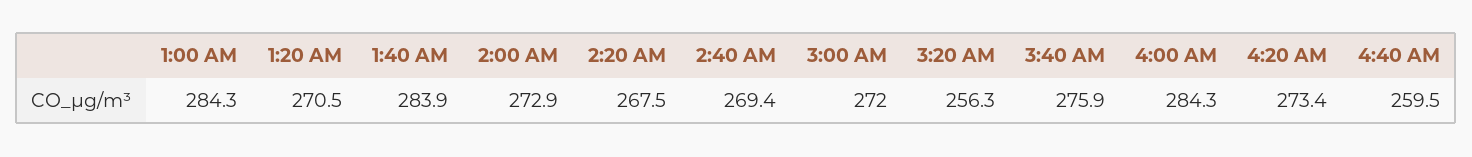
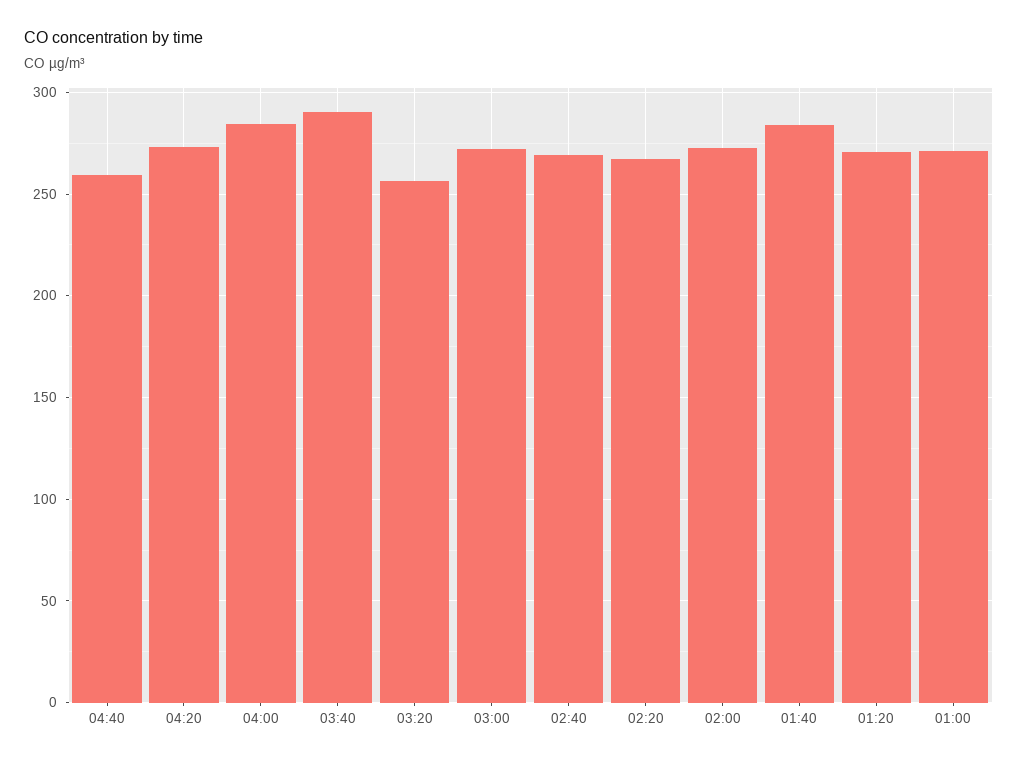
1:00 AM: 284.3 -> 270
3:40 AM: 275.9 -> 290

